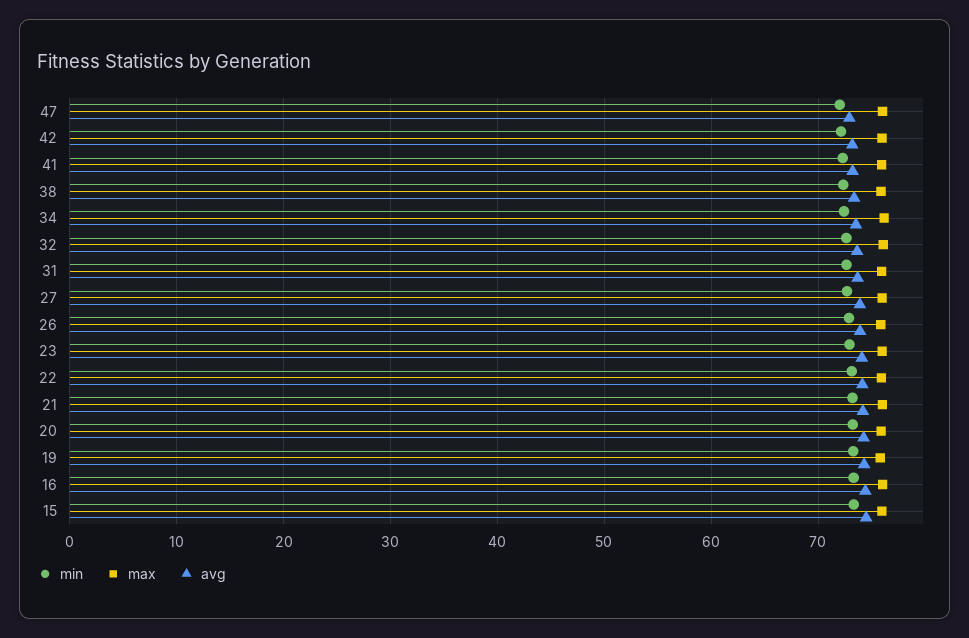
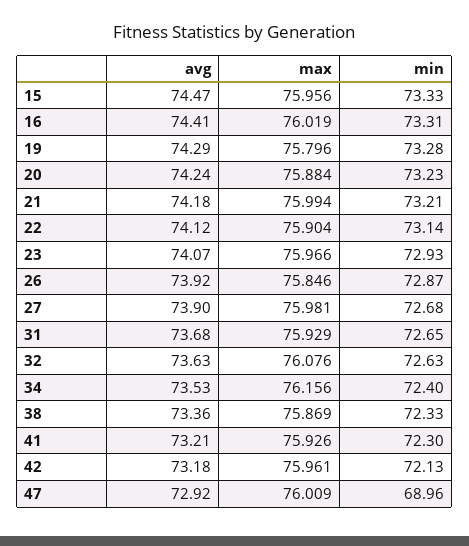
min, 47: 72 -> 68.96

